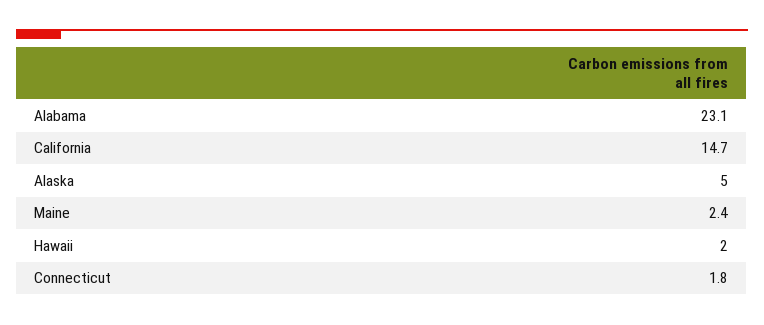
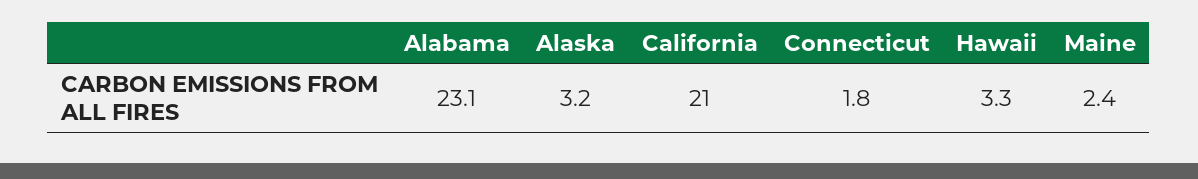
California: 14.7 -> 21
Alaska: 5 -> 3.2
Hawaii: 2 -> 3.3

